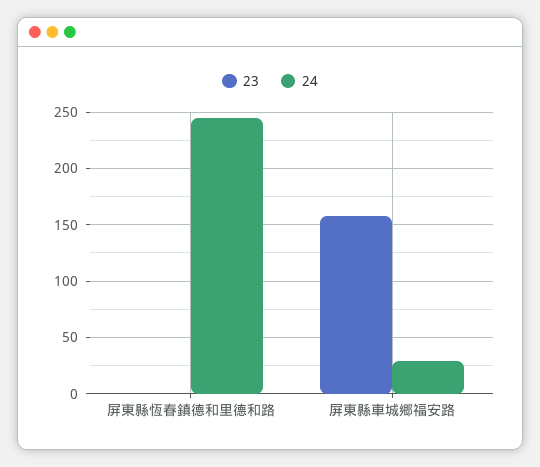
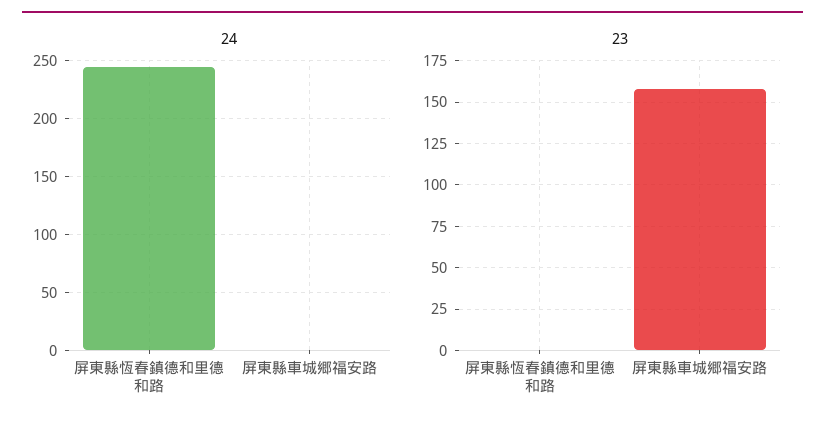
24, 屏東縣車城郷福安路: 30 -> 0

